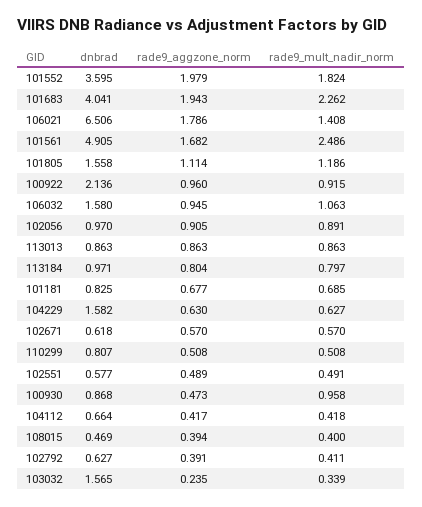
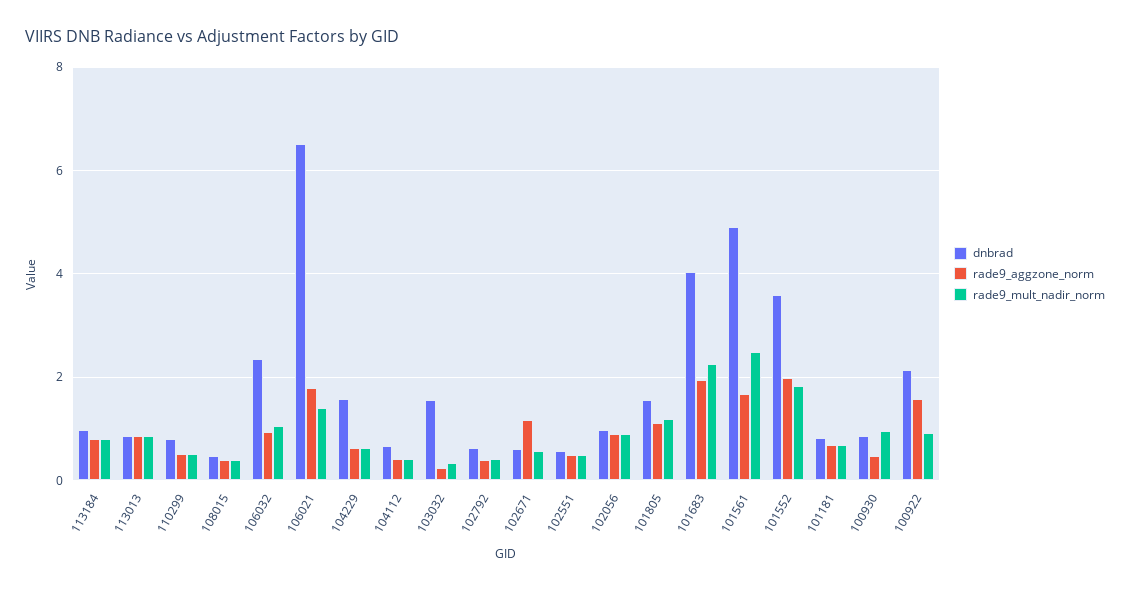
rade9_aggzone_norm, 100922: 0.96 -> 1.6
dnbrad, 106032: 1.58 -> 2.4
rade9_aggzone_norm, 102671: 0.57 -> 1.2

